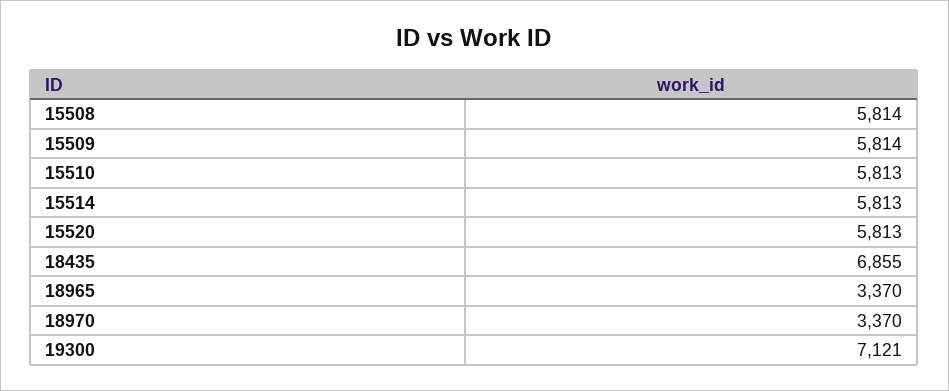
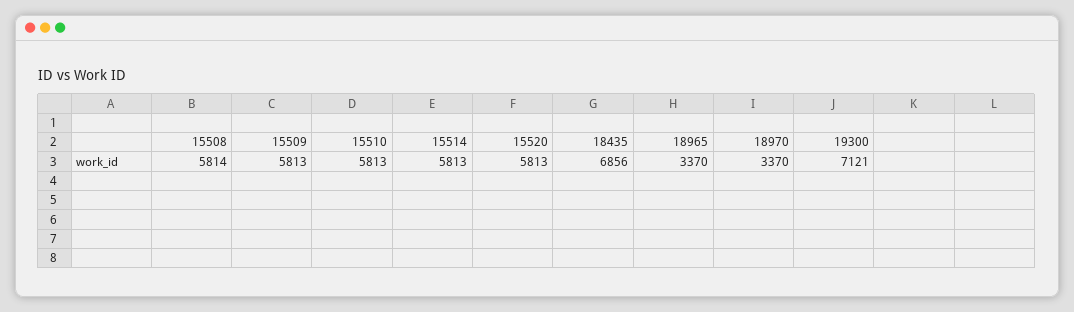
15509: 5814 -> 5813
18435: 6855 -> 6856

